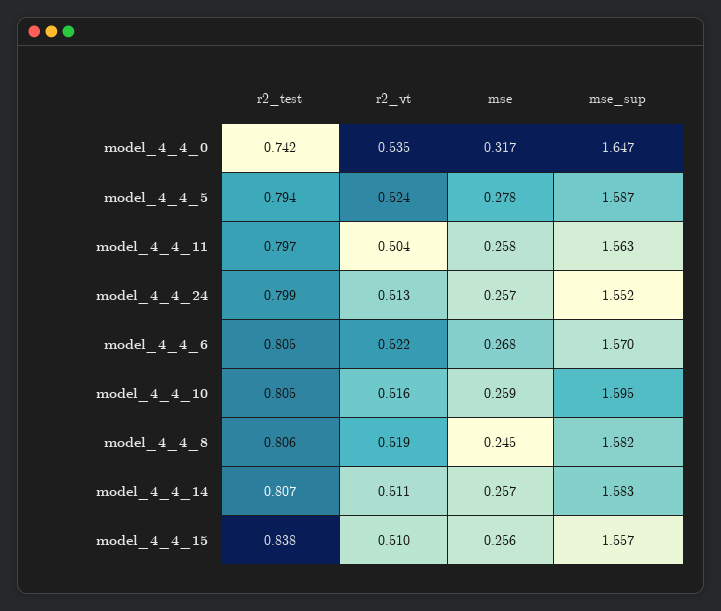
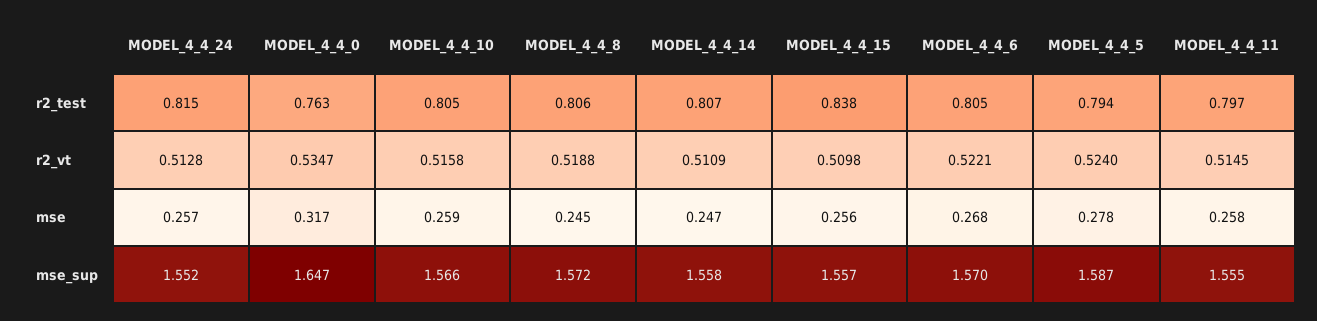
r2_test, model_4_4_0: 0.742 -> 0.763
r2_vt, model_4_4_11: 0.504 -> 0.5145
mse_sup, model_4_4_11: 1.563 -> 1.555
r2_test, model_4_4_24: 0.799 -> 0.815
mse_sup, model_4_4_10: 1.595 -> 1.566
mse_sup, model_4_4_8: 1.582 -> 1.572
mse, model_4_4_14: 0.257 -> 0.247
mse_sup, model_4_4_14: 1.583 -> 1.558

